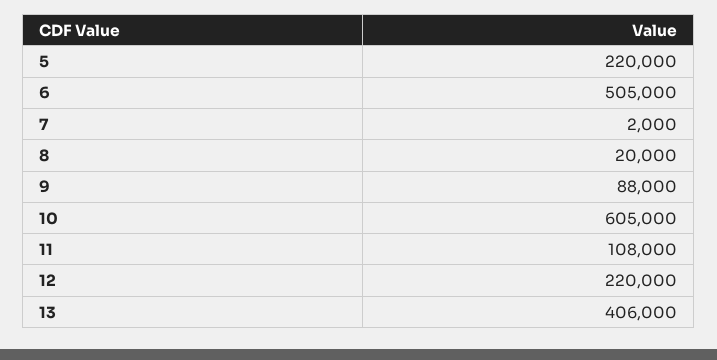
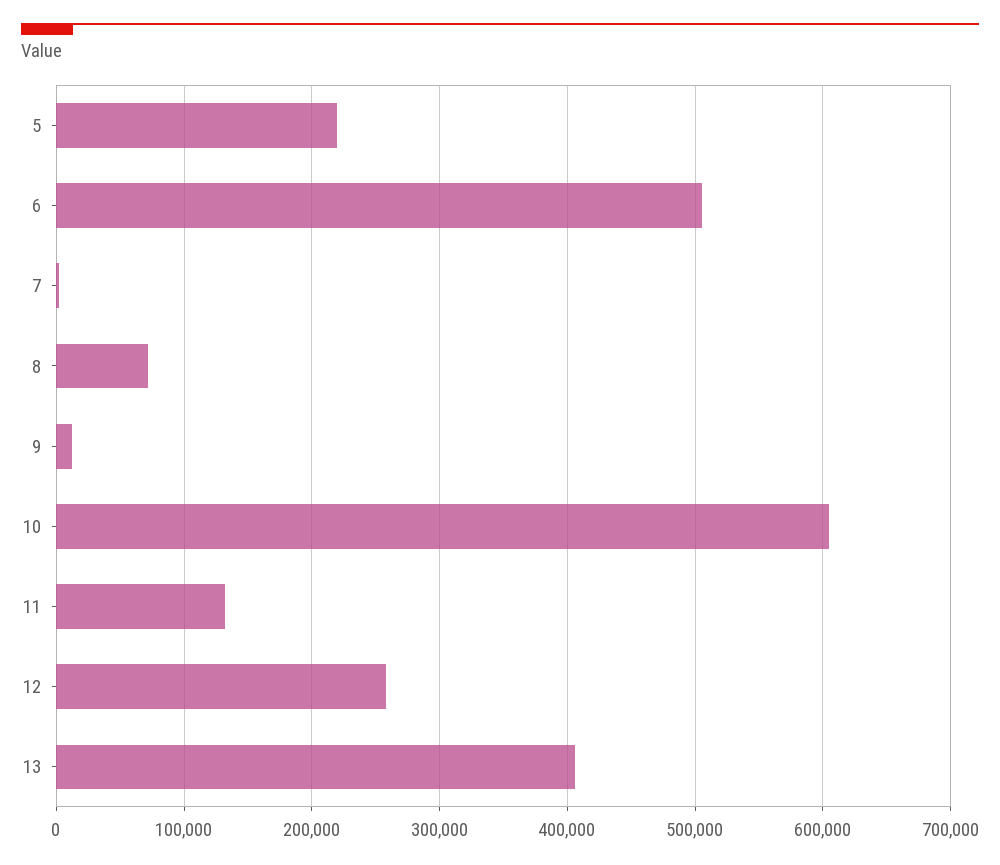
8: 20000 -> 70000
9: 88000 -> 10000
11: 108000 -> 130000
12: 220000 -> 260000

